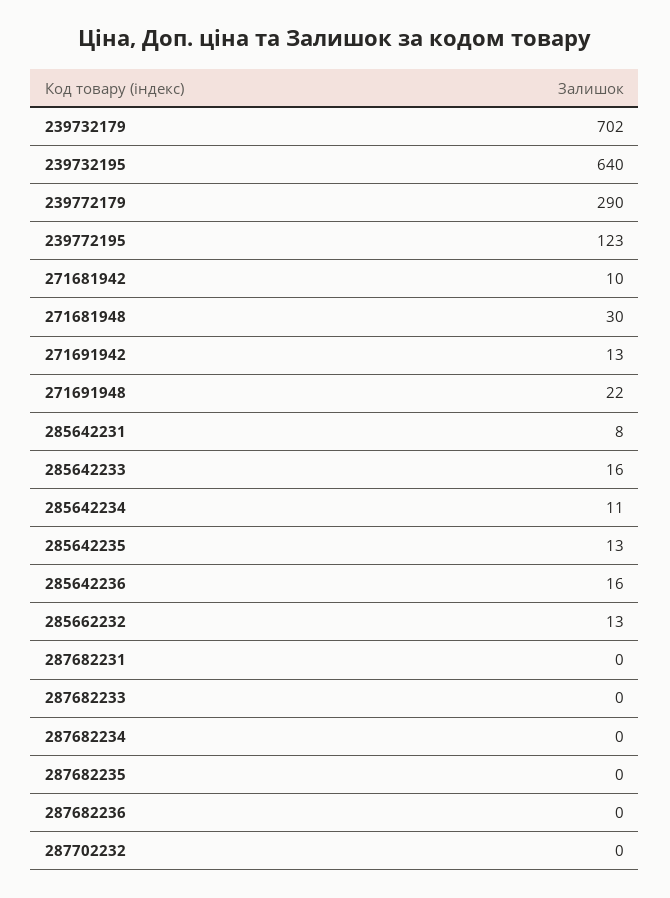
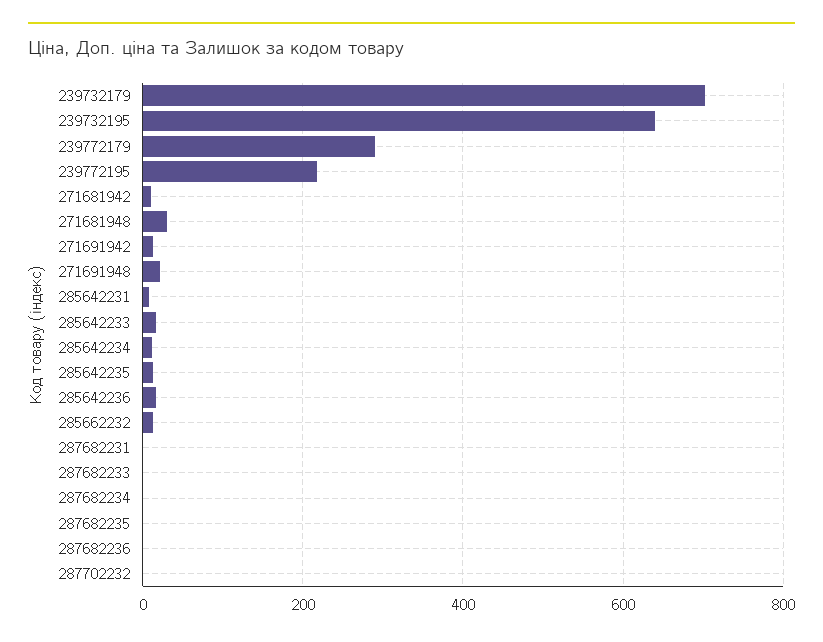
239772195: 123 -> 220

